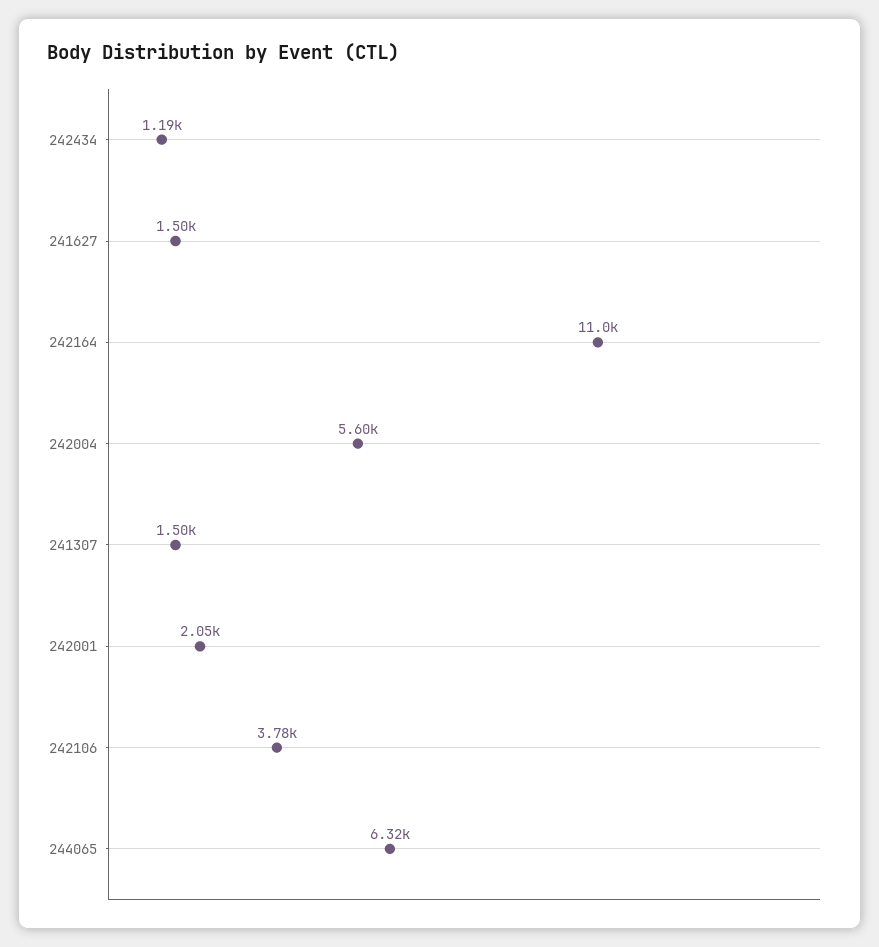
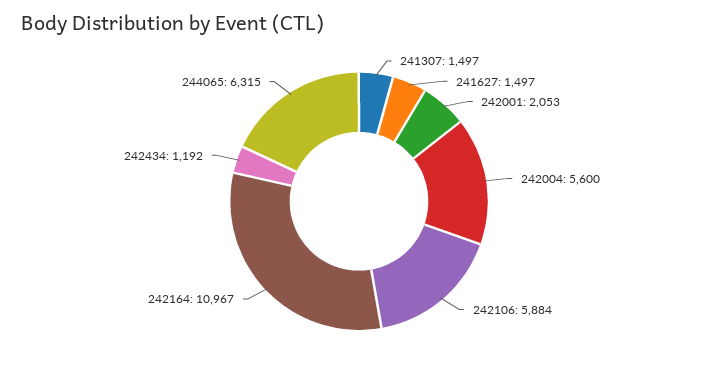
242106: 3780 -> 5884

